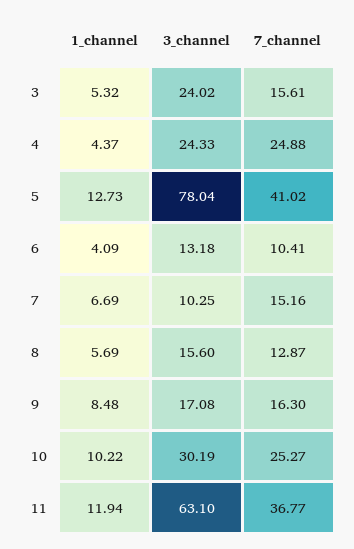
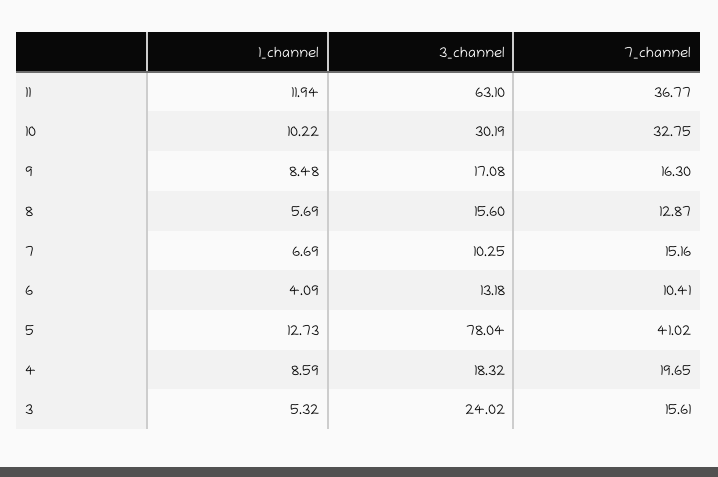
1_channel, 4: 4.37 -> 8.59
3_channel, 4: 24.33 -> 18.32
7_channel, 4: 24.88 -> 19.65
7_channel, 10: 25.27 -> 32.75

